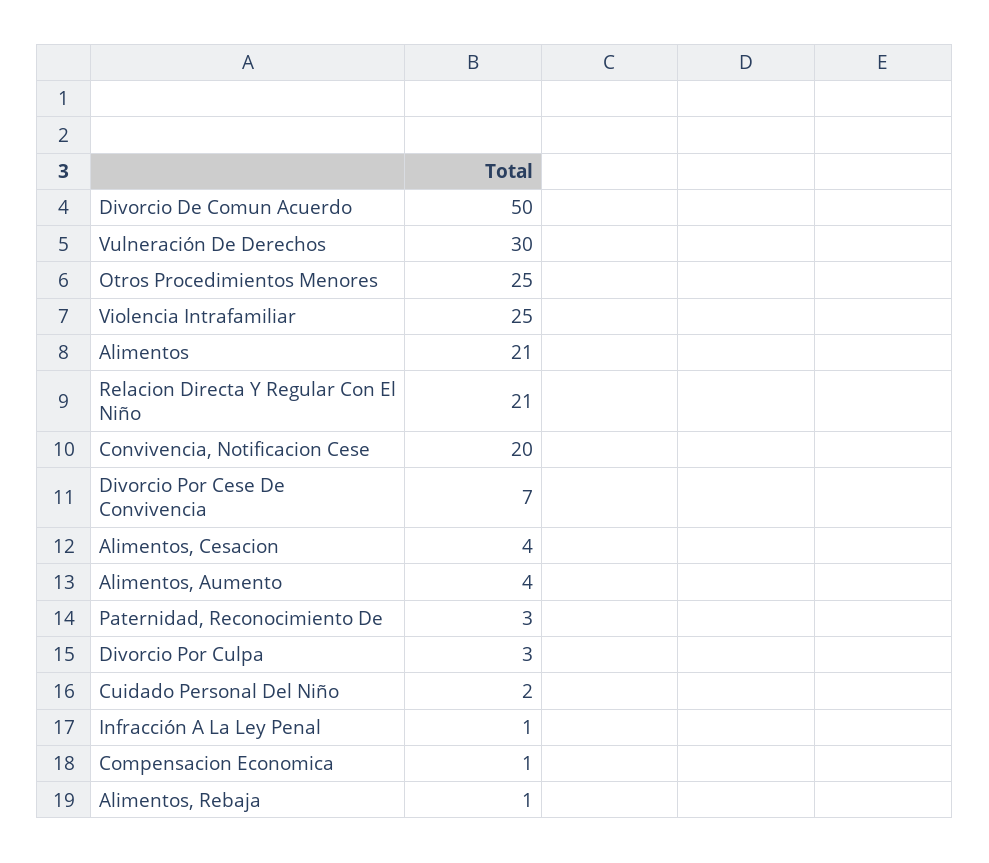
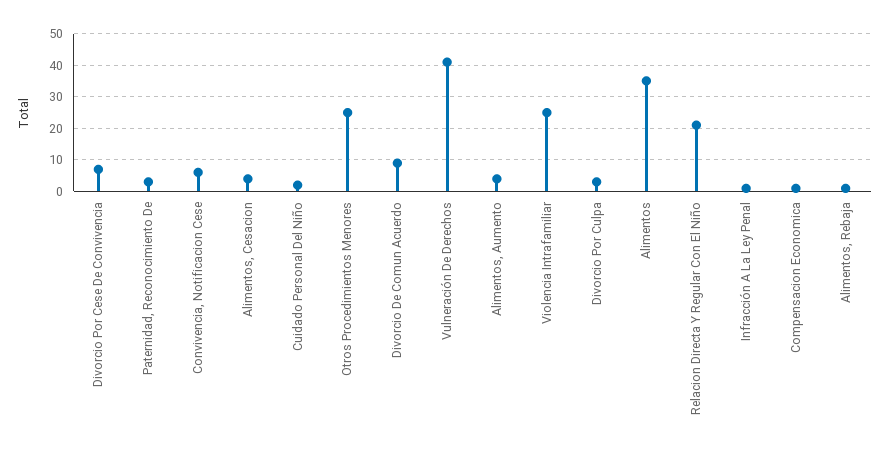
Divorcio De Comun Acuerdo: 50 -> 10
Vulneración De Derechos: 30 -> 40
Alimentos: 21 -> 35
Convivencia, Notificacion Cese: 20 -> 5

